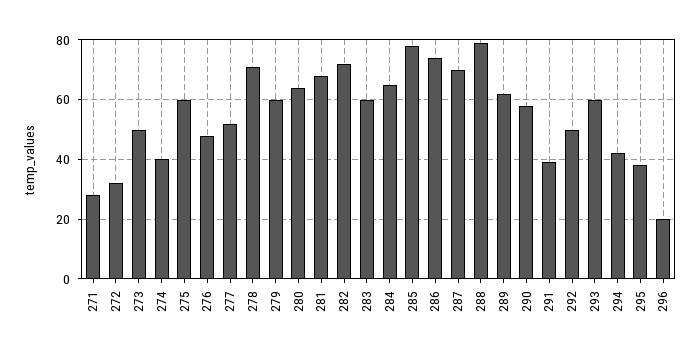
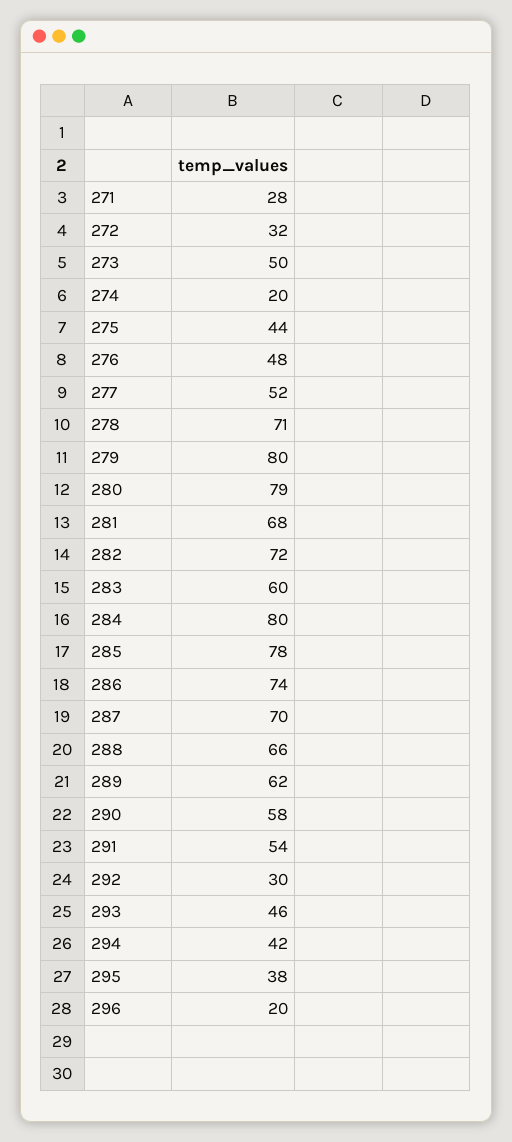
274: 40 -> 20
275: 60 -> 44
279: 60 -> 80
280: 65 -> 79
284: 65 -> 80
288: 80 -> 66
291: 40 -> 54
292: 50 -> 30
293: 60 -> 46

